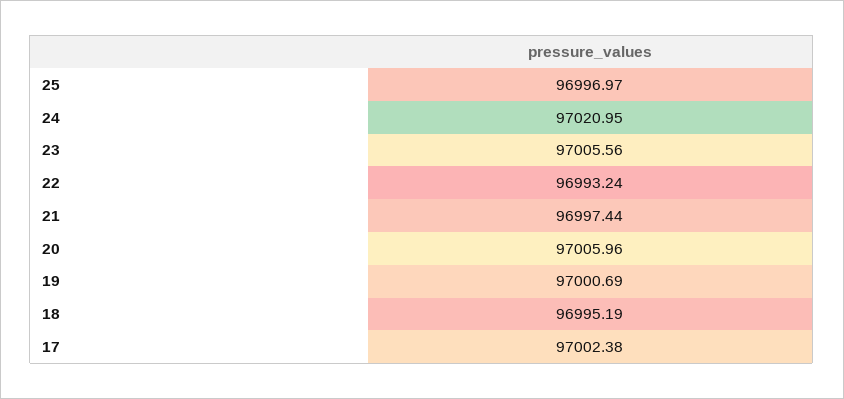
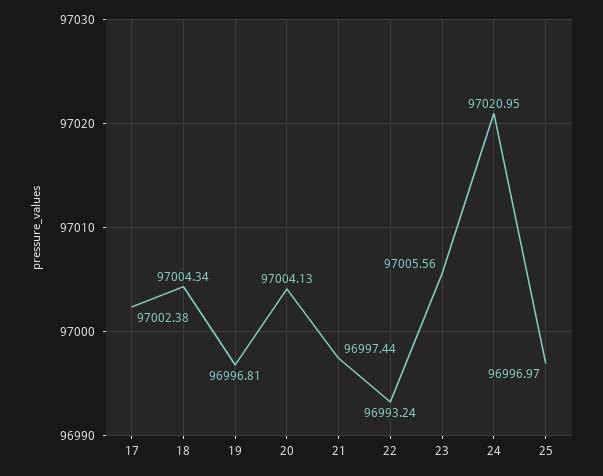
20: 97005.96 -> 97004.13
19: 97000.69 -> 96996.81
18: 96995.19 -> 97004.34

